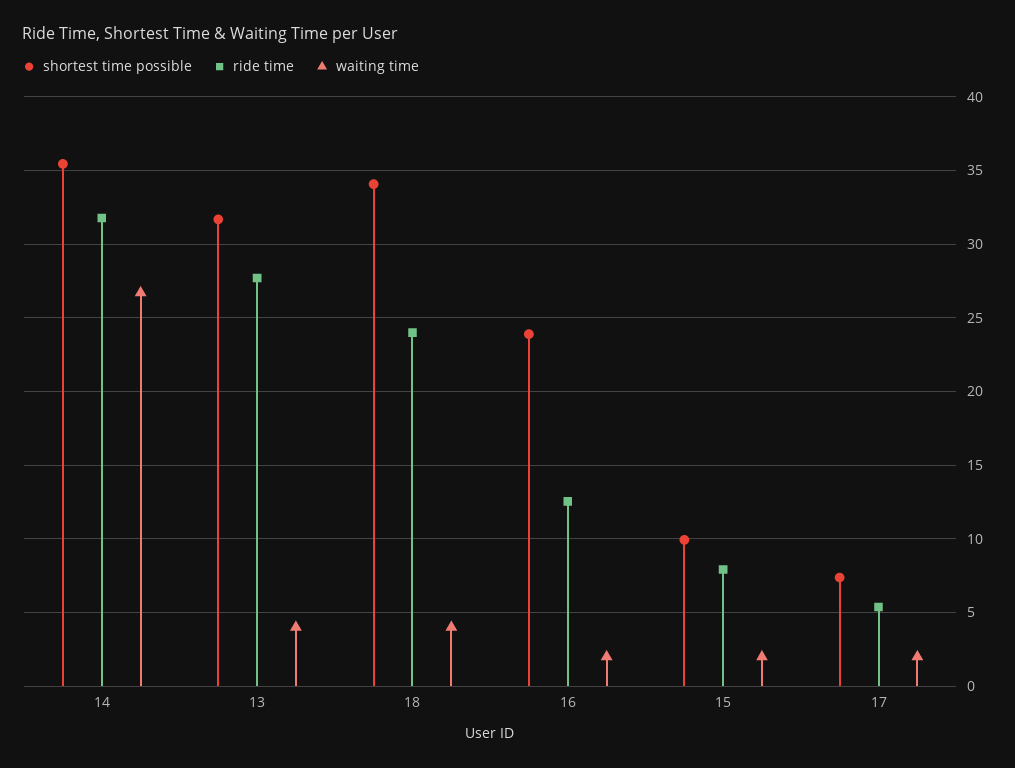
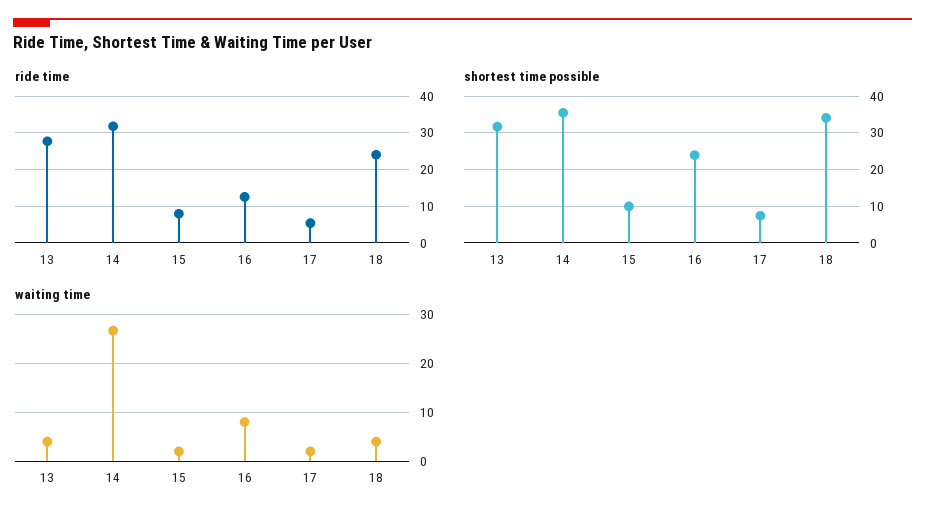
waiting time, 16: 2 -> 8

